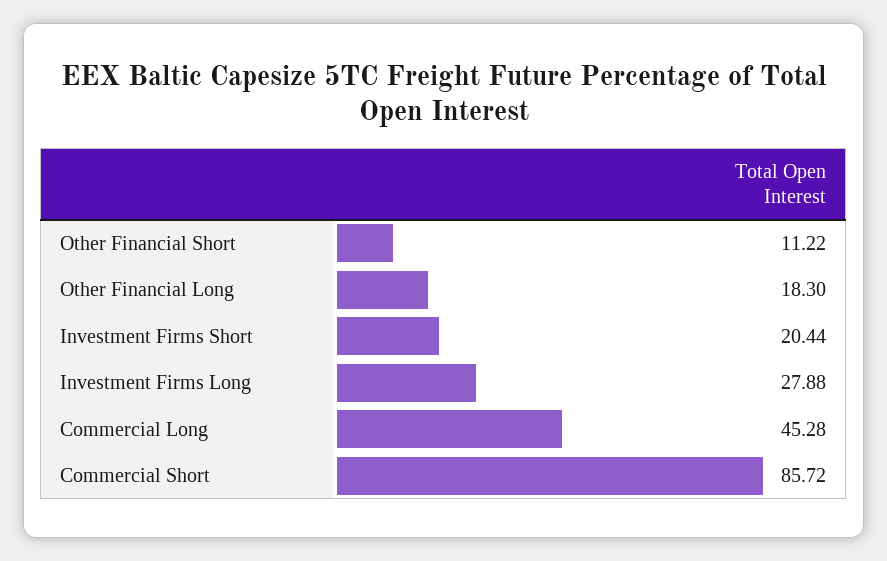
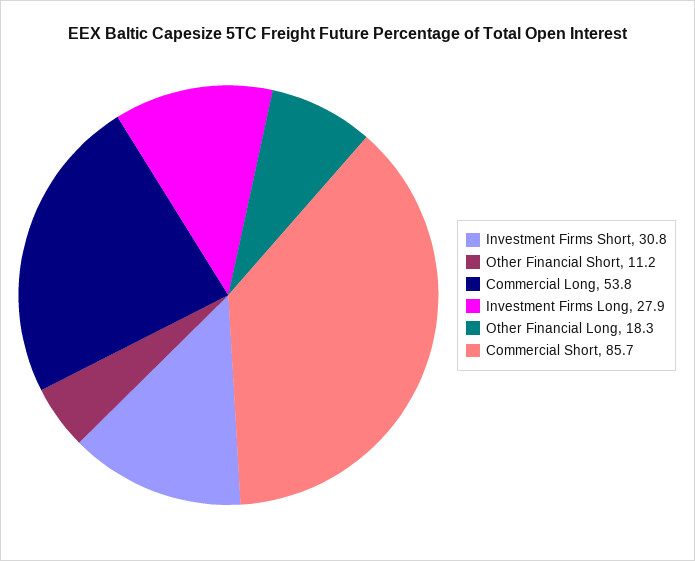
Investment Firms Short: 20.44 -> 30.8
Commercial Long: 45.28 -> 53.8

